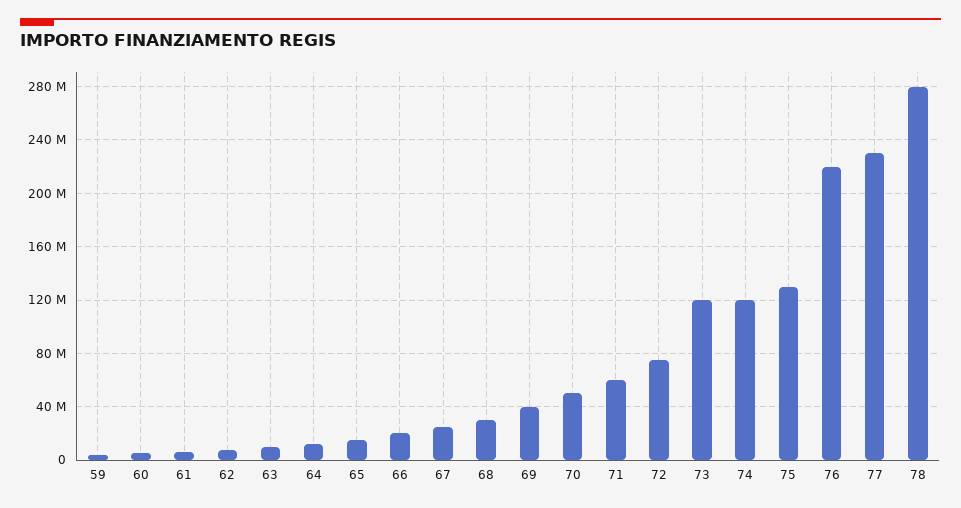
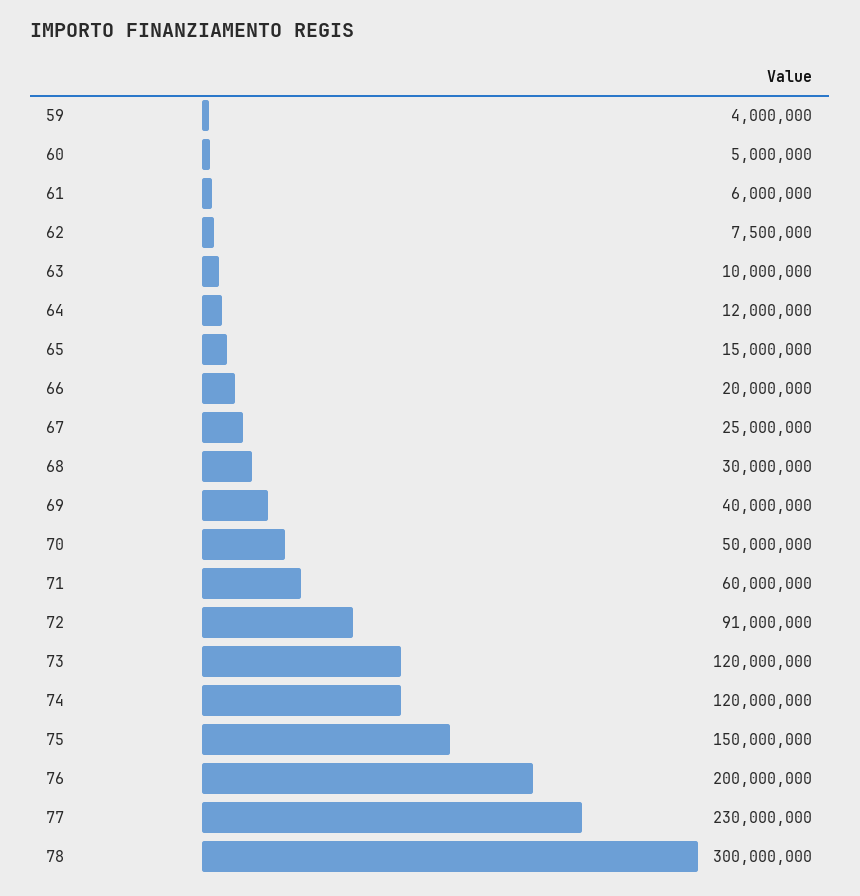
72: 75000000 -> 91000000
75: 130000000 -> 150000000
76: 220000000 -> 200000000
78: 280000000 -> 300000000

